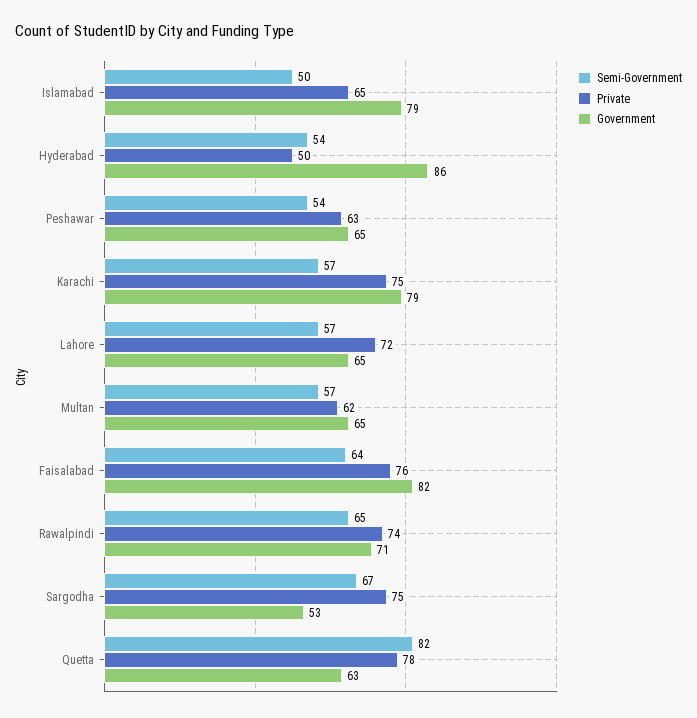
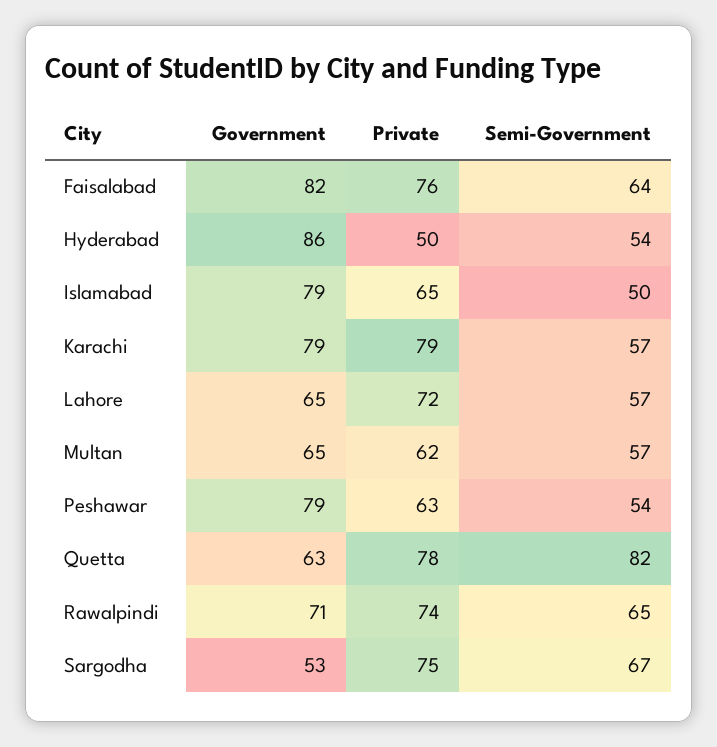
Government, Peshawar: 65 -> 79
Private, Karachi: 75 -> 79

